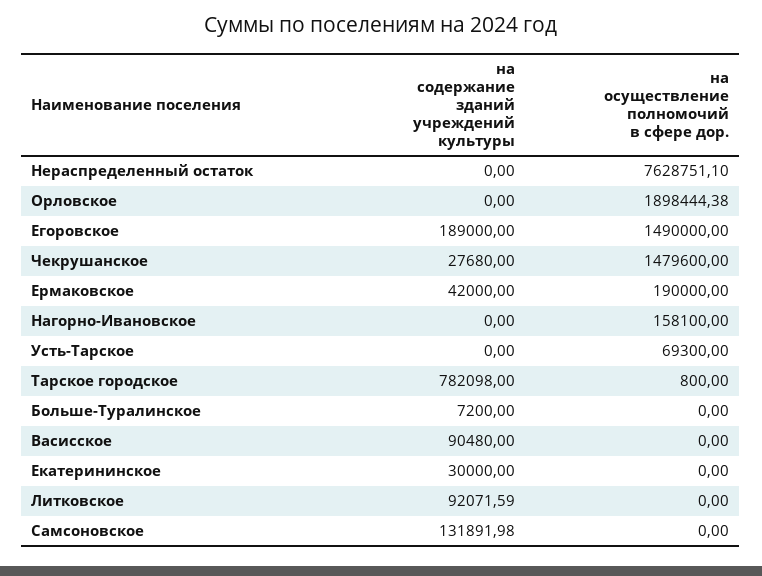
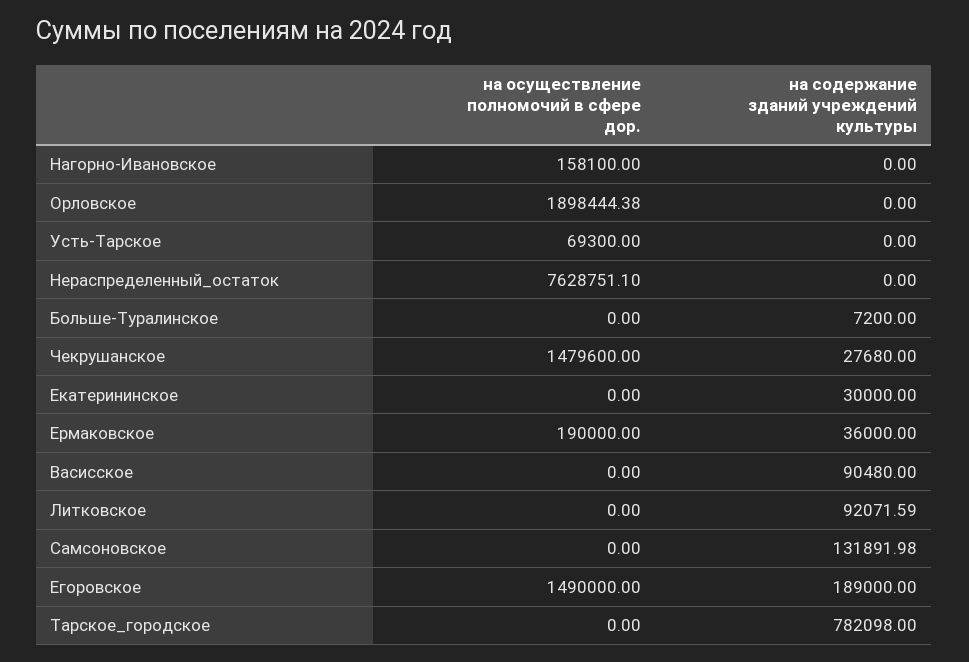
на содержание зданий учреждений культуры, Ермаковское: 42000 -> 36000
на осуществление полномочий в сфере дор., Тарское городское: 800 -> 0

